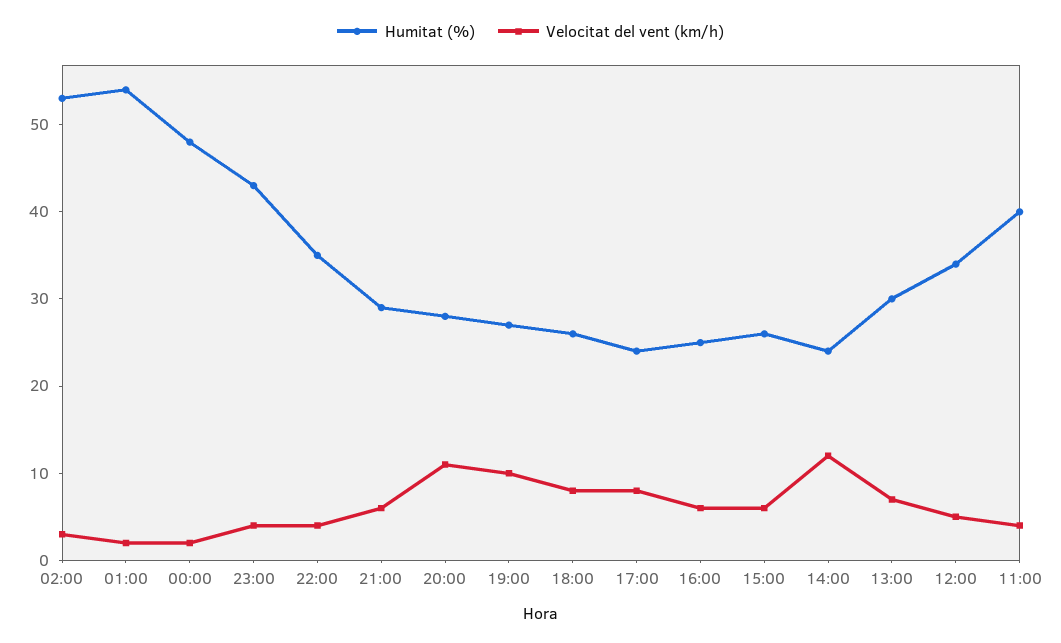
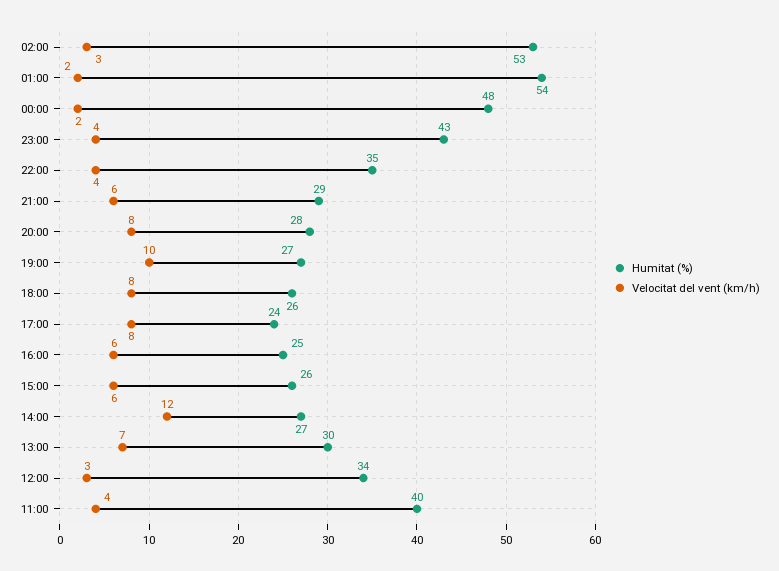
Velocitat del vent (km/h), 20:00: 11 -> 8
Humitat (%), 14:00: 24 -> 27
Velocitat del vent (km/h), 12:00: 5 -> 3

